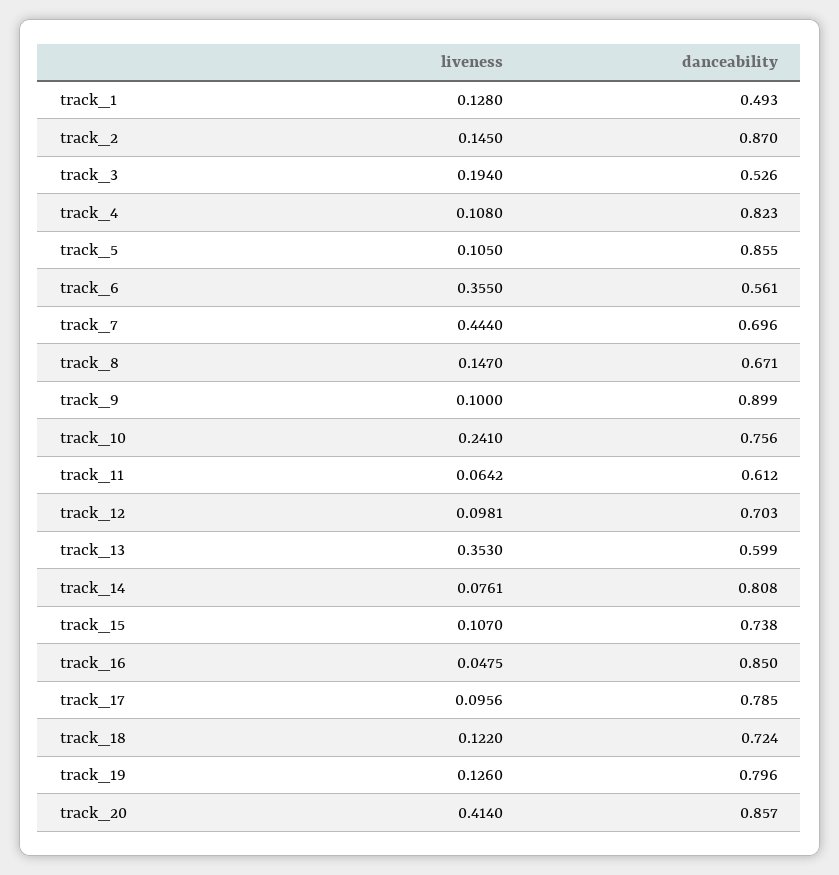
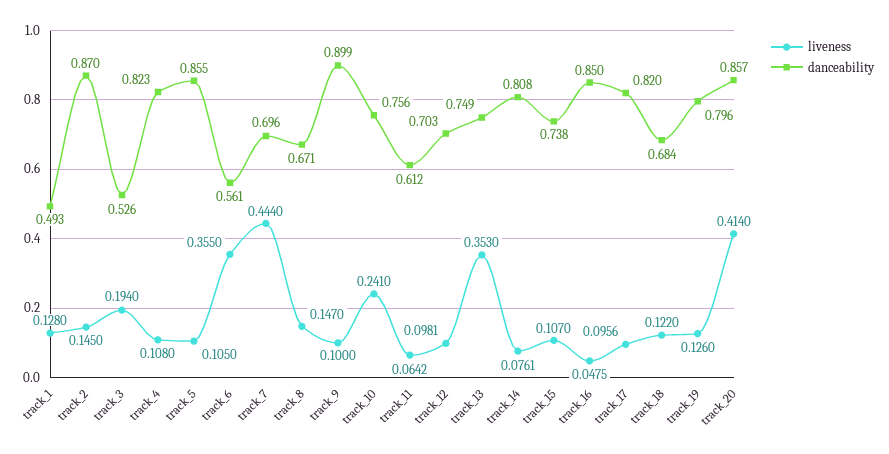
danceability, track_13: 0.599 -> 0.749
danceability, track_17: 0.785 -> 0.82
danceability, track_18: 0.724 -> 0.684

